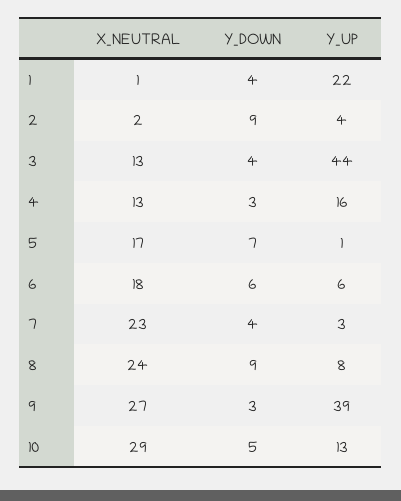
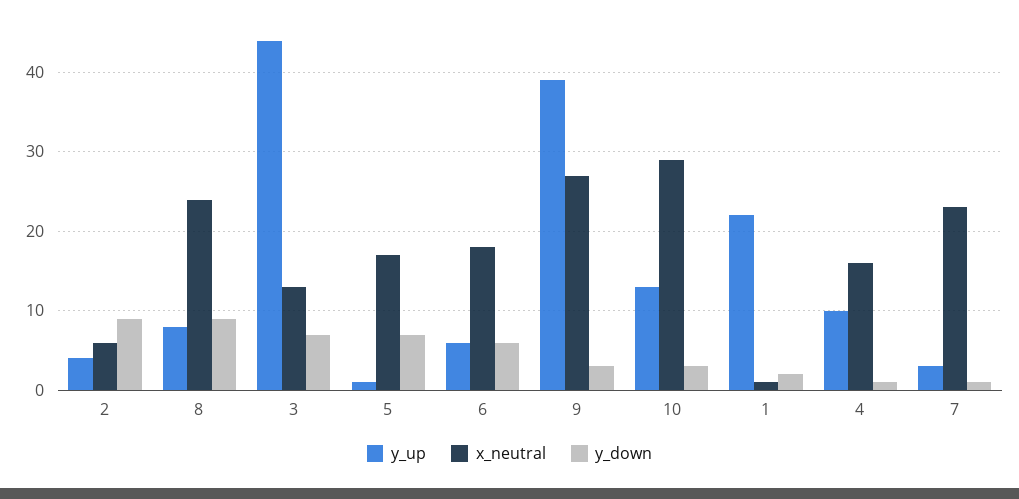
Y_DOWN, 1: 4 -> 2
X_NEUTRAL, 2: 2 -> 6
Y_DOWN, 3: 4 -> 7
X_NEUTRAL, 4: 13 -> 16
Y_DOWN, 4: 3 -> 1
Y_UP, 4: 16 -> 10
Y_DOWN, 7: 4 -> 1
Y_DOWN, 10: 5 -> 3

